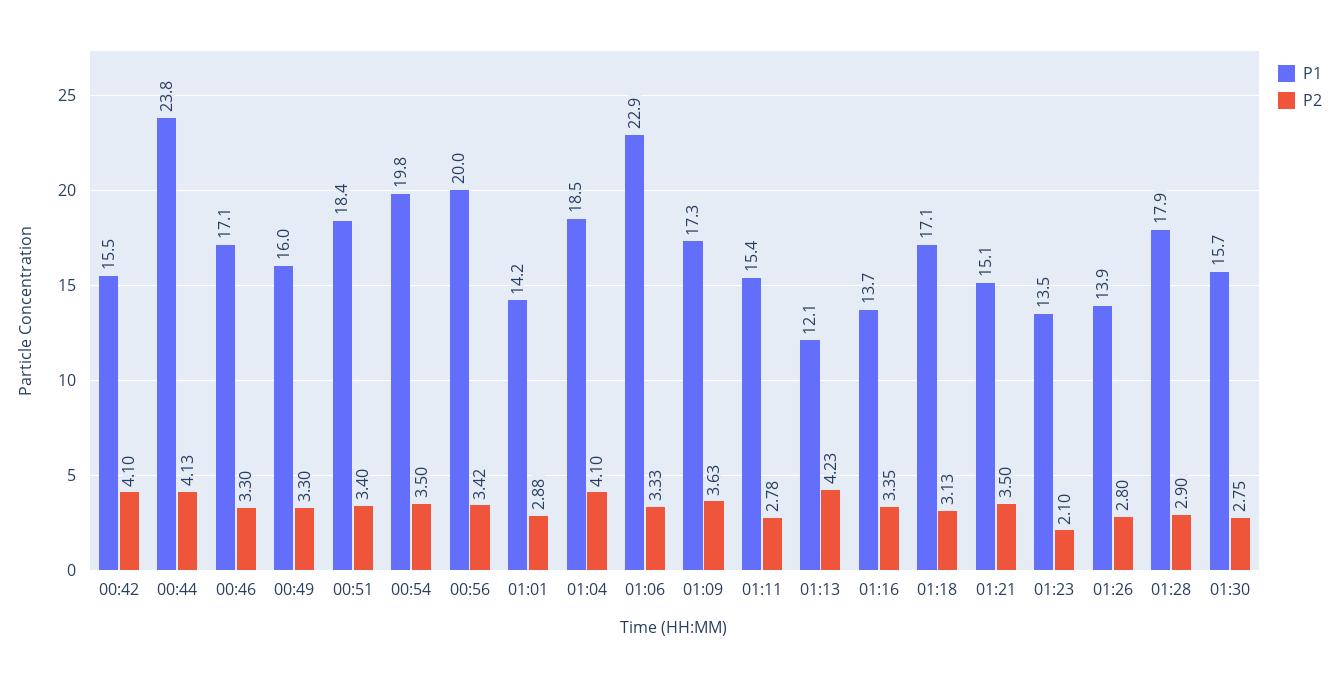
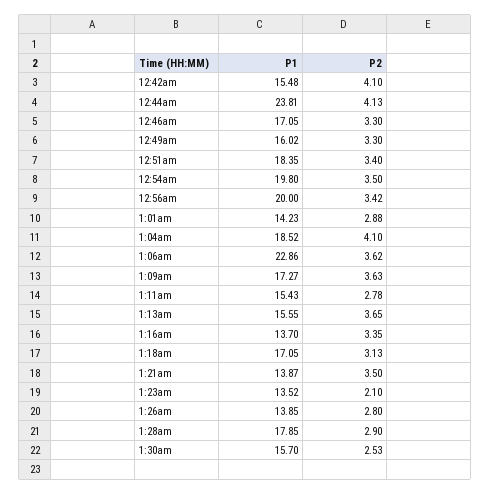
P2, 01:06: 3.33 -> 3.62
P1, 01:13: 12.1 -> 15.55
P2, 01:13: 4.23 -> 3.65
P1, 01:21: 15.1 -> 13.87
P2, 01:30: 2.75 -> 2.53

